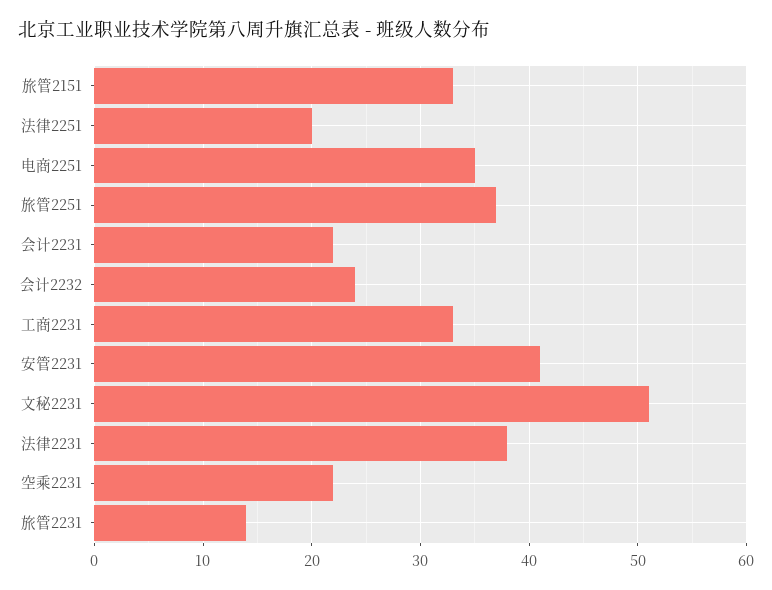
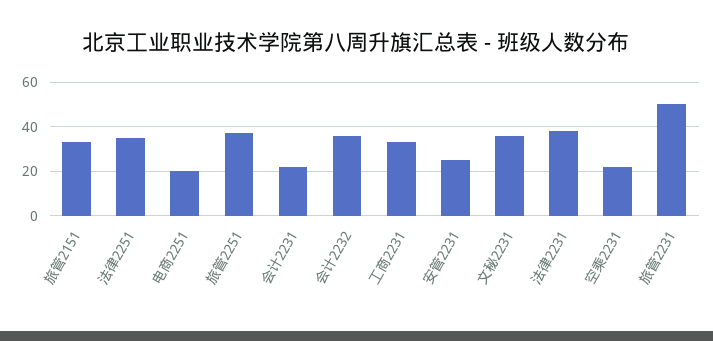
法律2251: 20 -> 35
电商2251: 35 -> 20
会计2232: 24 -> 35
安管2231: 41 -> 25
文秘2231: 51 -> 35
旅管2231: 14 -> 50

